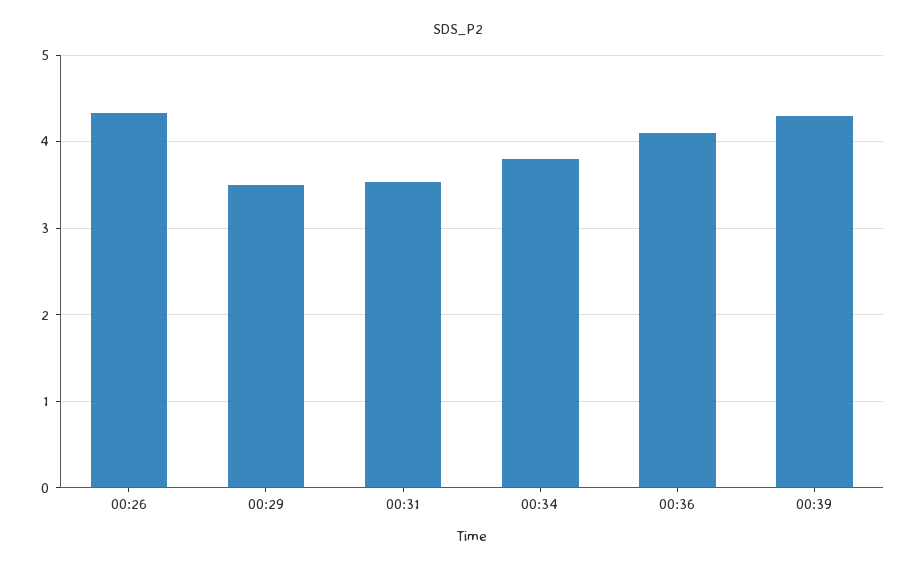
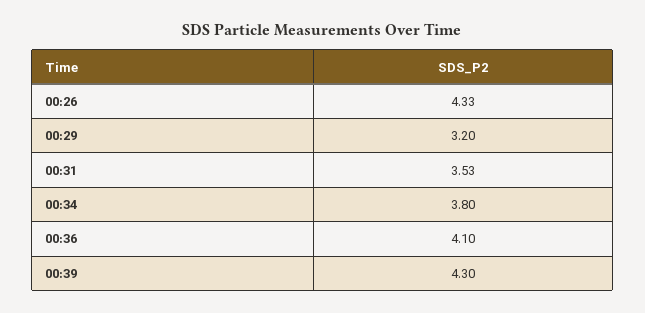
00:29: 3.5 -> 3.2

